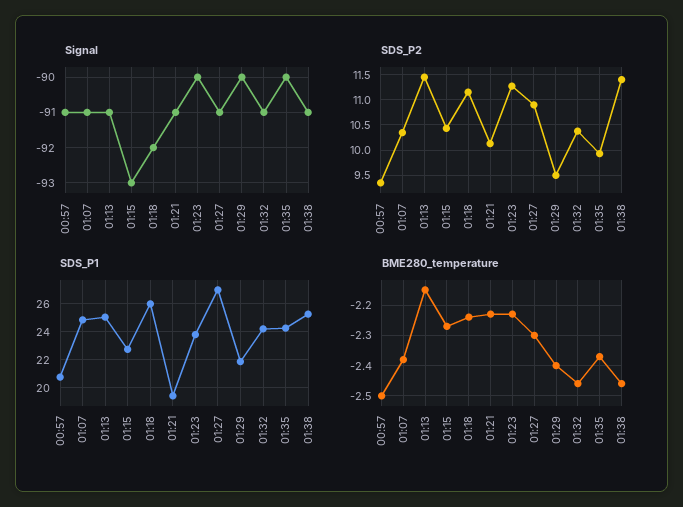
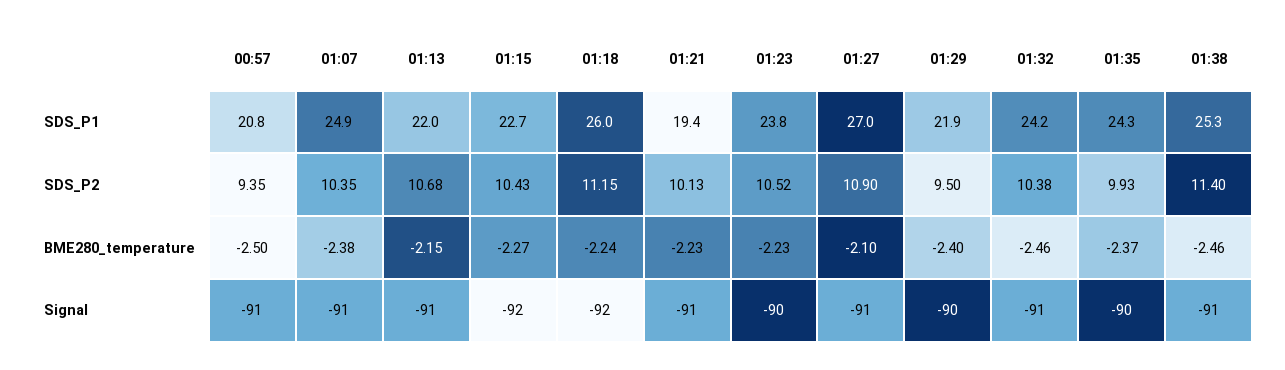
Signal, 01:15: -93 -> -92
SDS_P2, 01:13: 11.5 -> 10.68
SDS_P2, 01:23: 11.25 -> 10.52
SDS_P1, 01:13: 25 -> 22
BME280_temperature, 01:27: -2.3 -> -2.1

